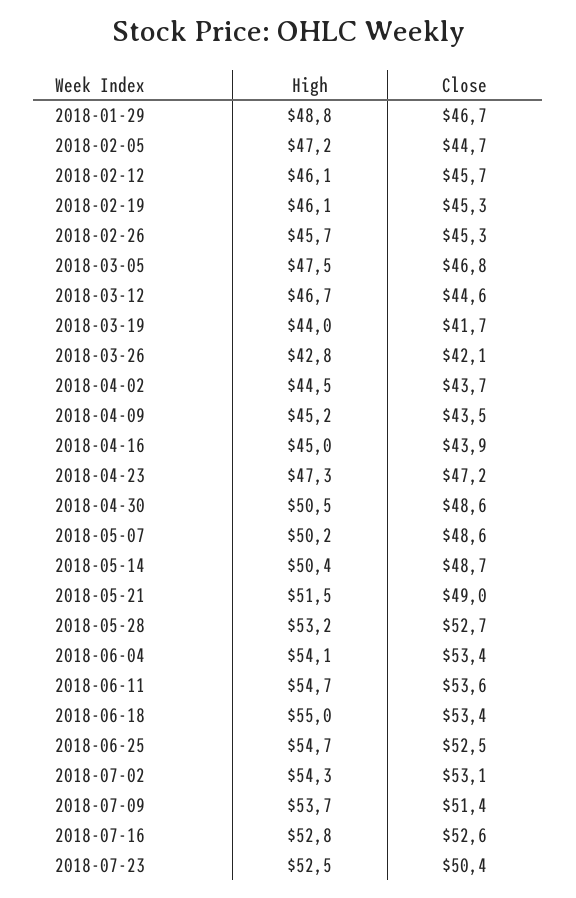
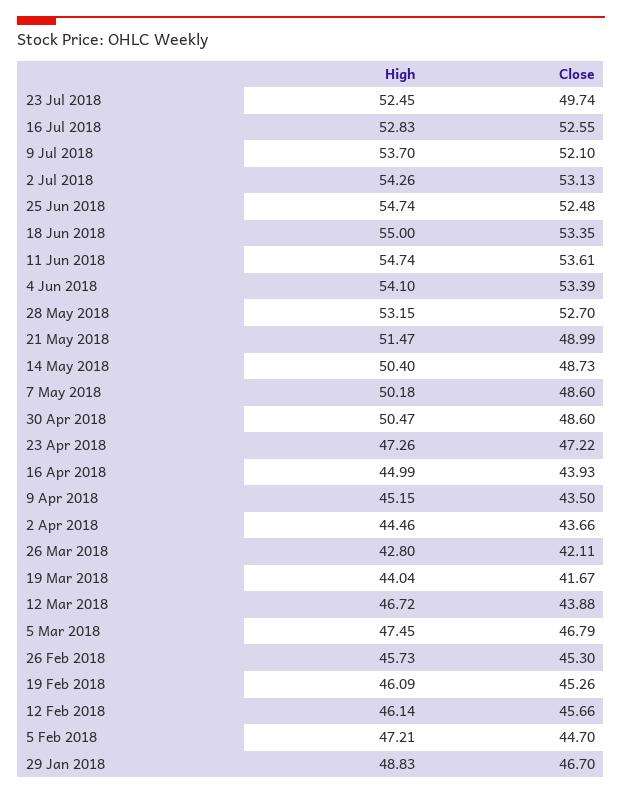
Close, 2018-03-12: 44.6 -> 43.88
Close, 2018-07-09: 51.4 -> 52.1
Close, 2018-07-23: 50.4 -> 49.74

